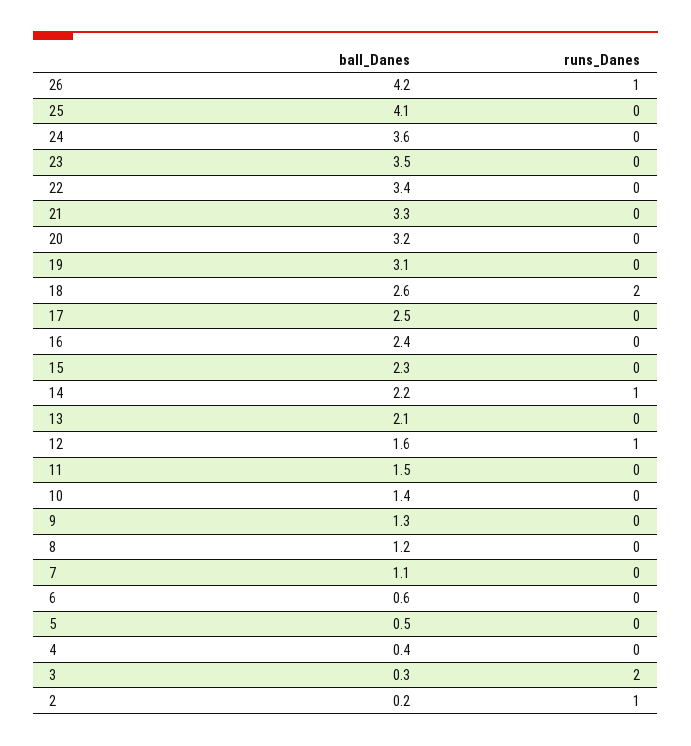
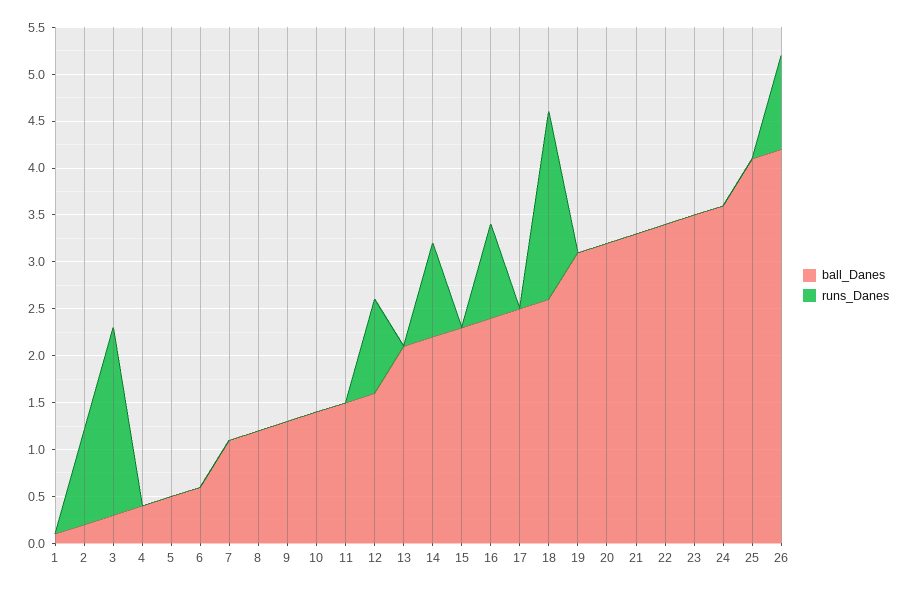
runs_Danes, 16: 0 -> 1
ball_Danes, 1: none -> 0.1
runs_Danes, 1: none -> 0

